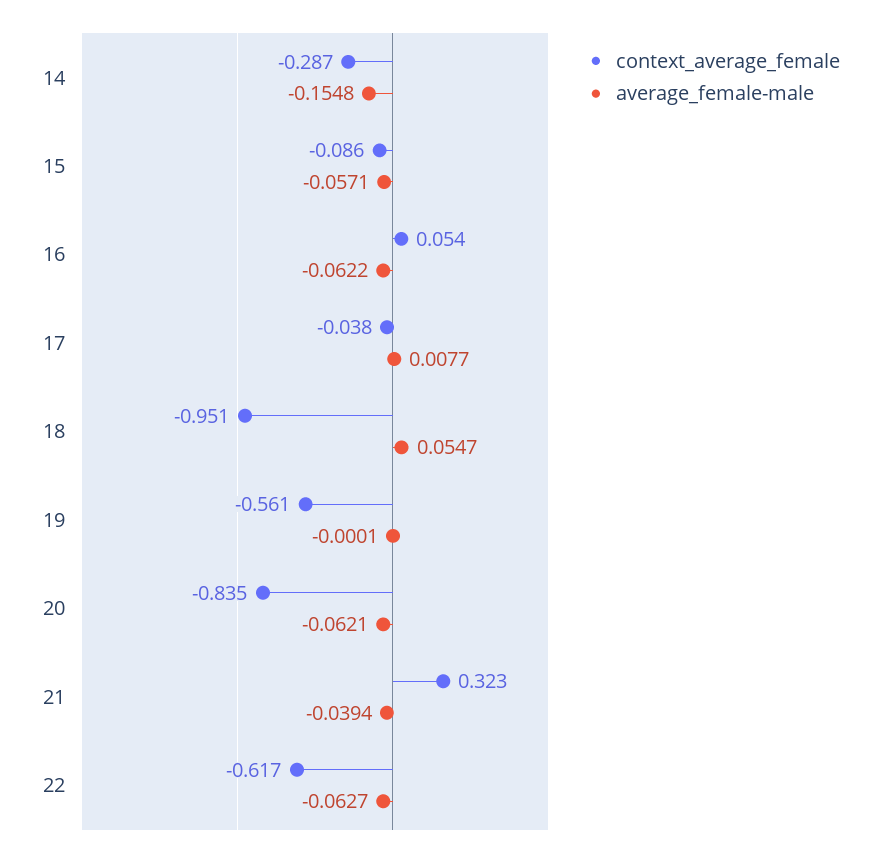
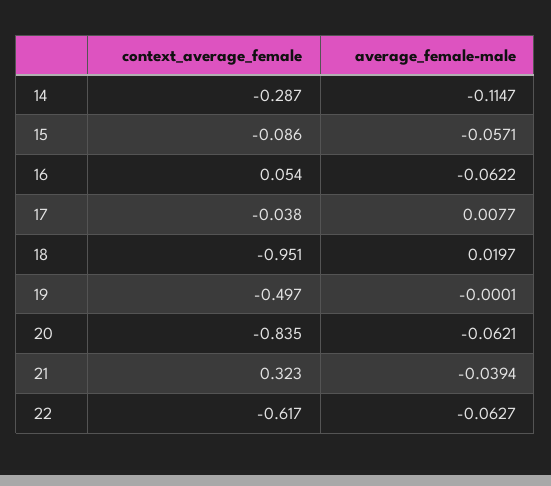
average_female-male, 14: -0.1548 -> -0.1147
average_female-male, 18: 0.0547 -> 0.0197
context_average_female, 19: -0.561 -> -0.497

